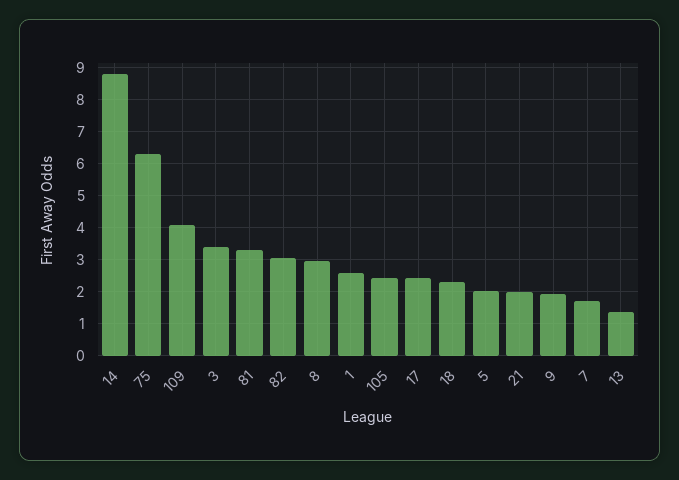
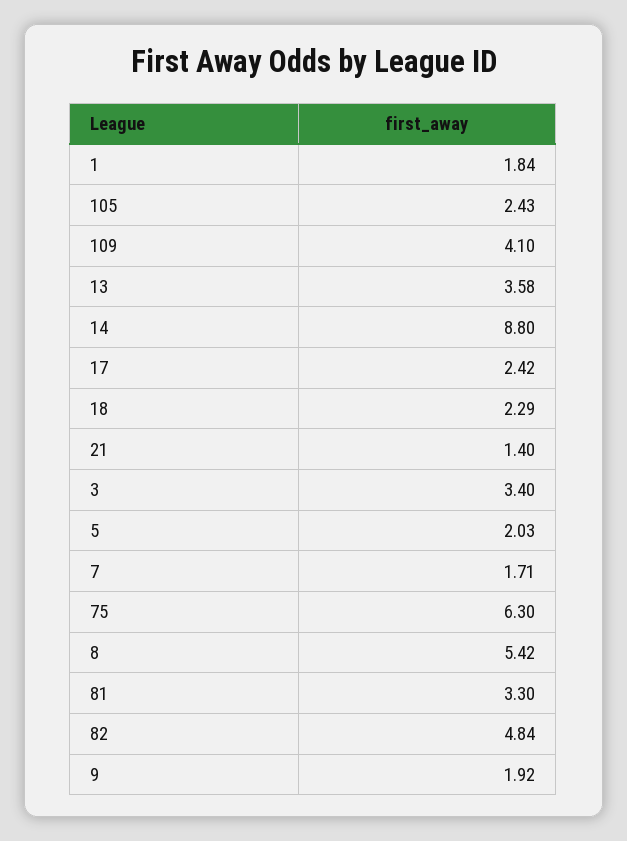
82: 3 -> 4.84
8: 3 -> 5.42
1: 2.6 -> 1.84
21: 2 -> 1.4
13: 1.4 -> 3.58

